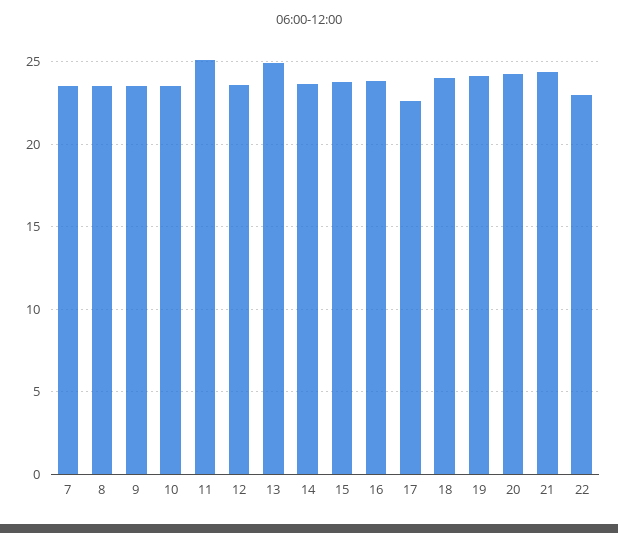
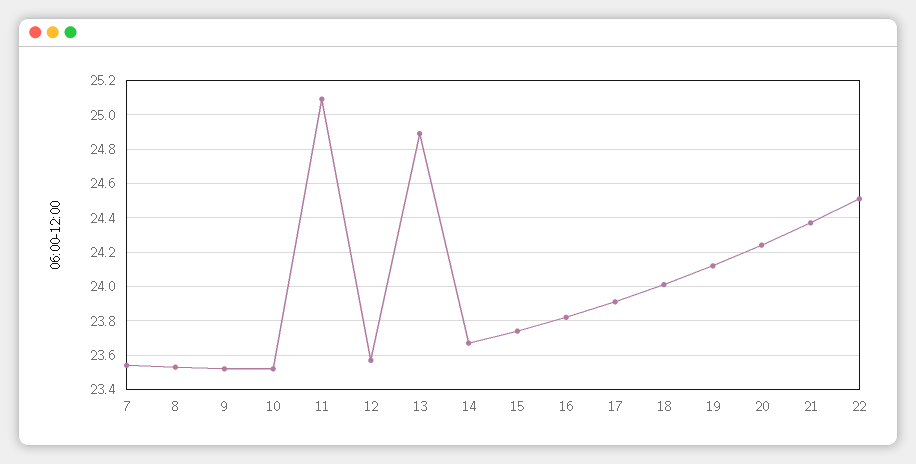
17: 22.5 -> 23.9
22: 23 -> 24.5

